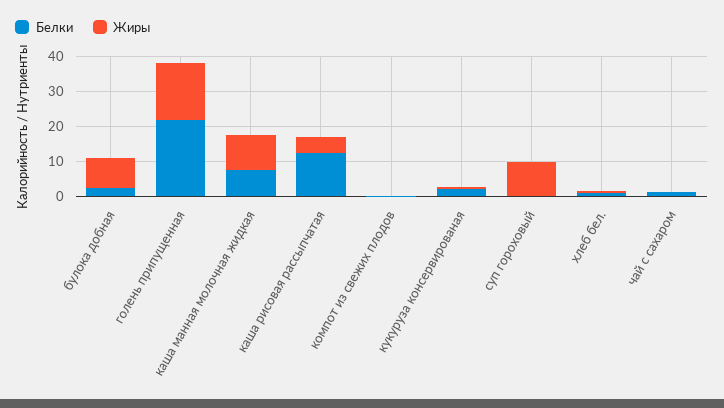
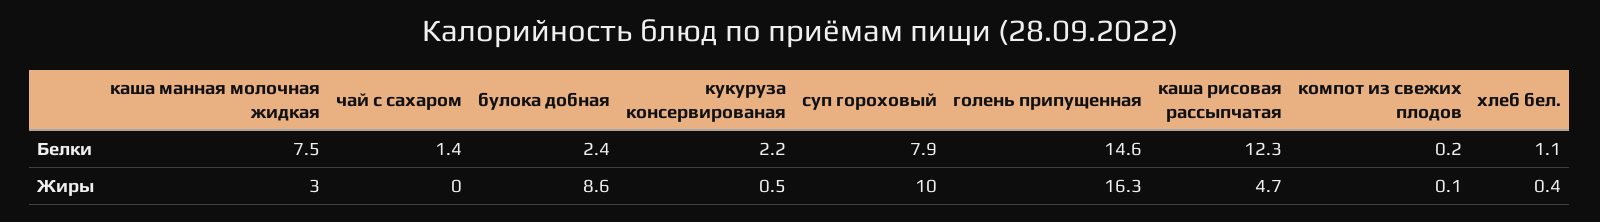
Белки, голень припущенная: 22.5 -> 14.6
Жиры, каша манная молочная жидкая: 10 -> 3
Белки, суп гороховый: 0 -> 7.9

